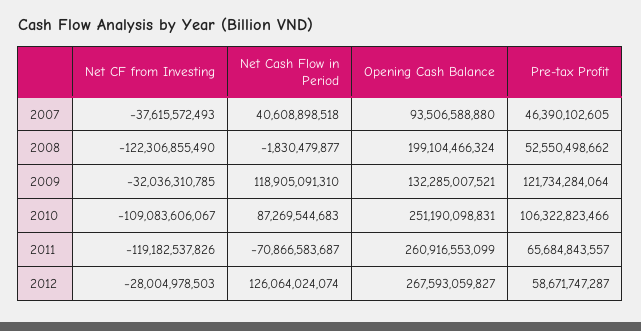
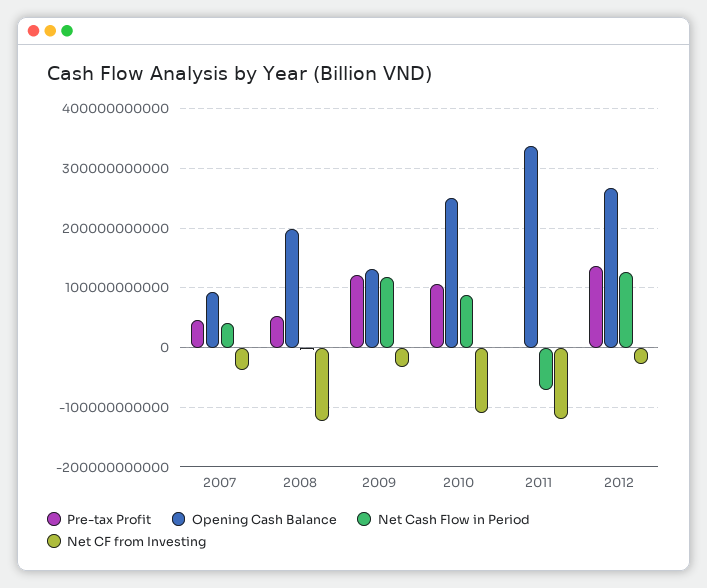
Opening Cash Balance, 2011: 260916553099 -> 340000000000
Pre-tax Profit, 2011: 65684843557 -> 0
Pre-tax Profit, 2012: 58671747287 -> 140000000000

